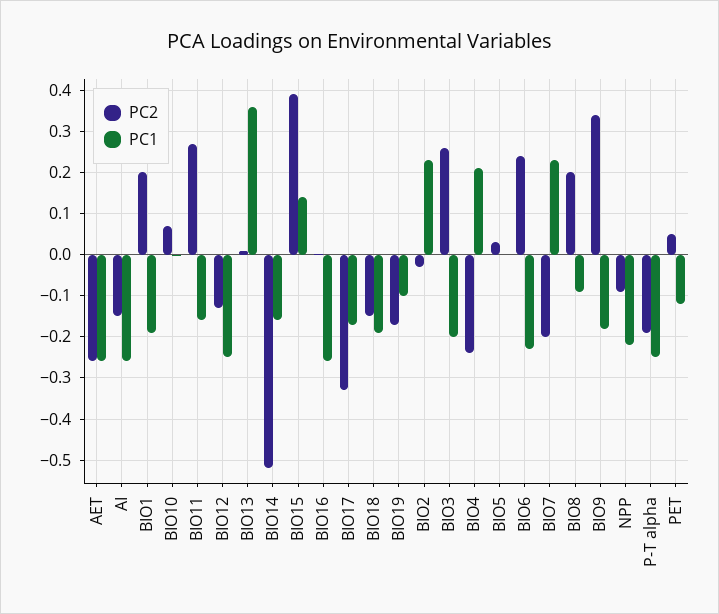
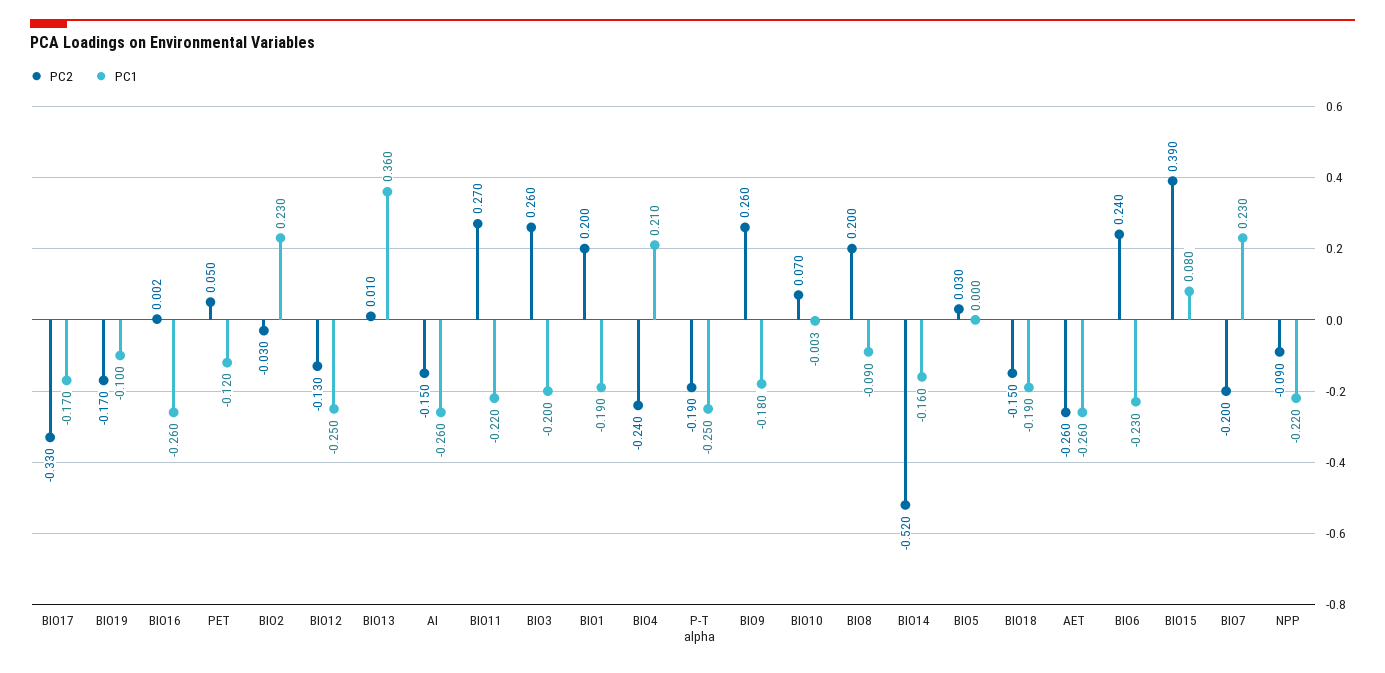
PC1, BIO11: -0.16 -> -0.22
PC1, BIO15: 0.14 -> 0.08
PC2, BIO9: 0.34 -> 0.26

